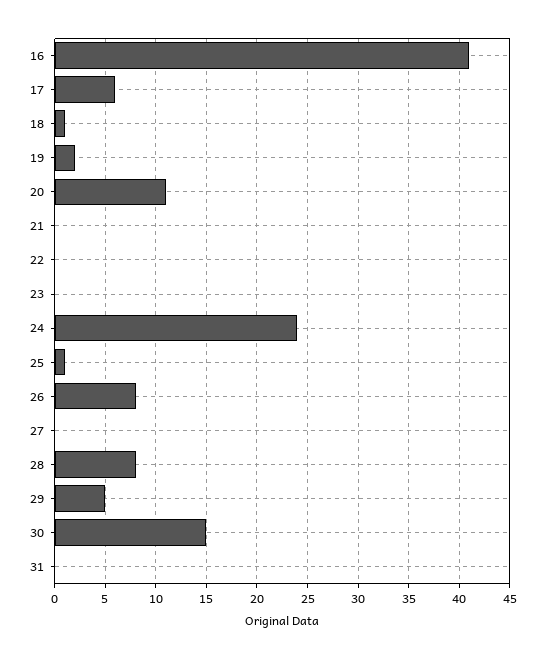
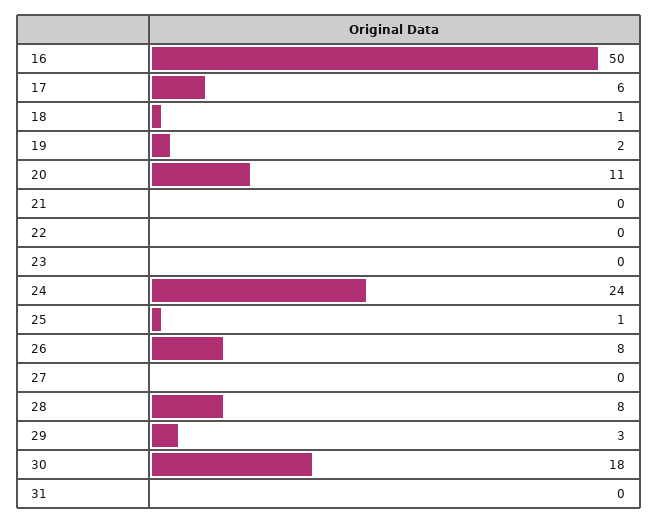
16: 41 -> 50
29: 5 -> 3
30: 15 -> 18

